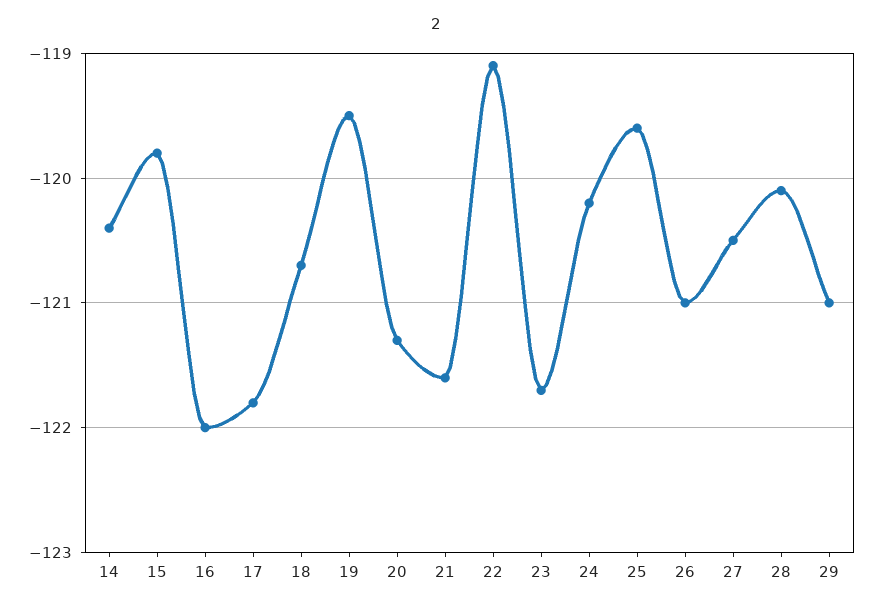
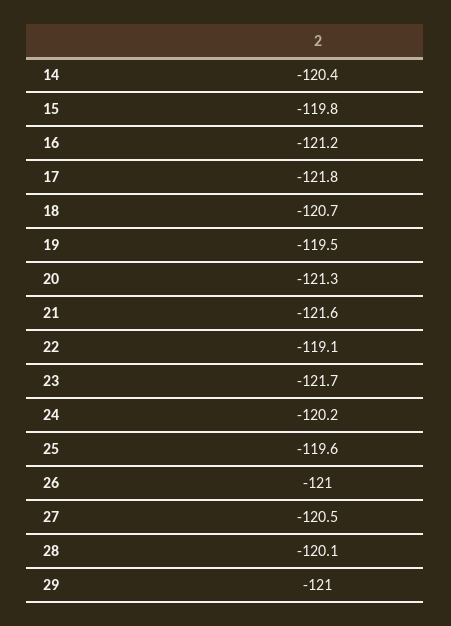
16: -122 -> -121.2

